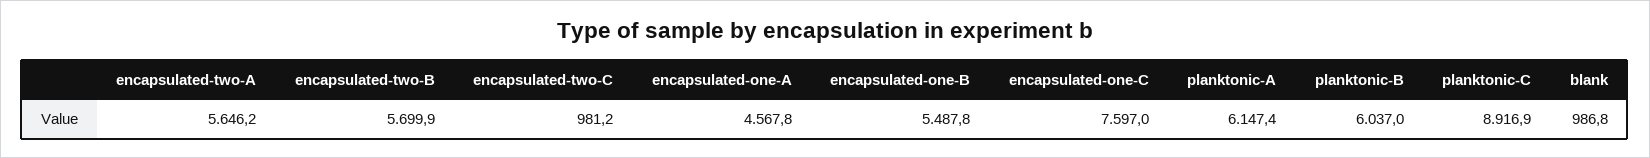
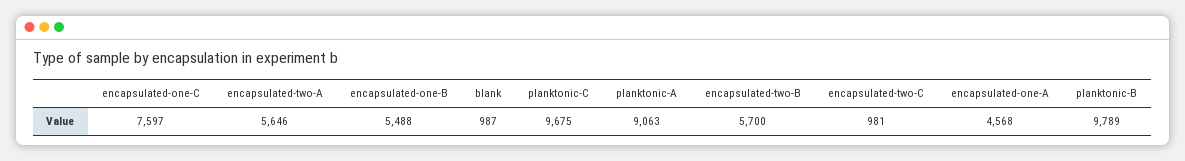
planktonic-A: 6147.4 -> 9063
planktonic-B: 6037 -> 9789
planktonic-C: 8916.9 -> 9675

